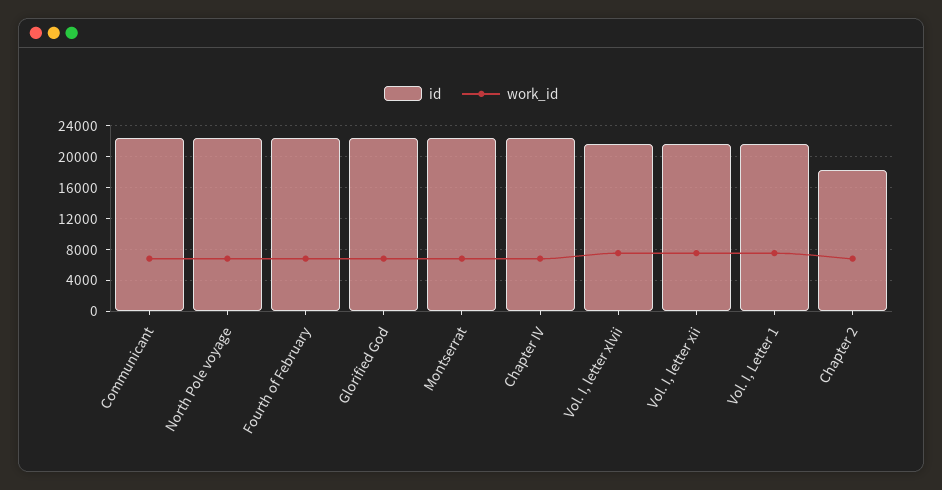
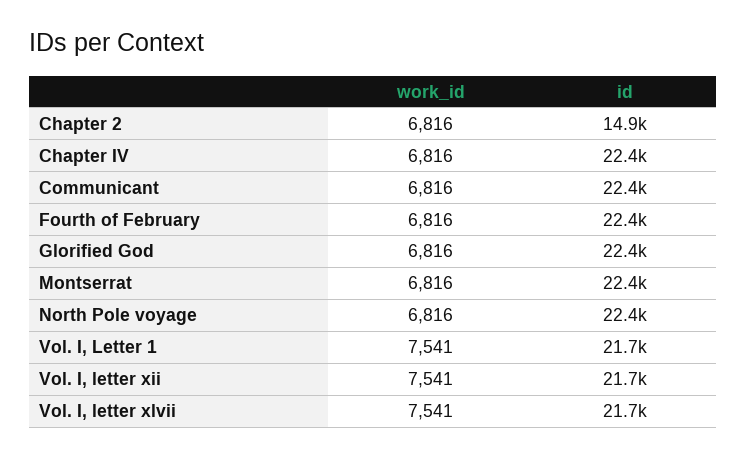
id, Chapter 2: 18000 -> 14900

